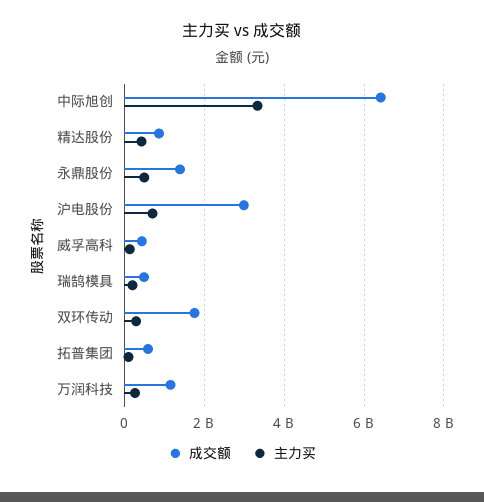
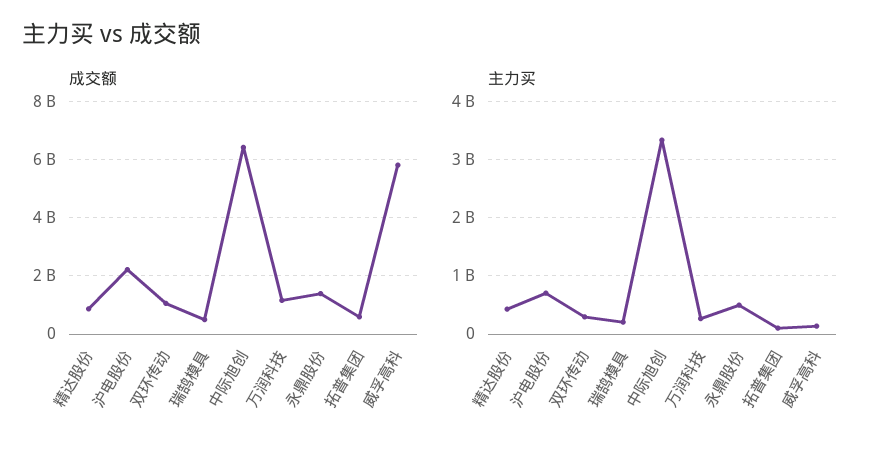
成交额, 沪电股份: 3000000000 -> 2250000000
成交额, 威孚高科: 400000000 -> 5750000000
成交额, 双环传动: 1800000000 -> 1000000000

